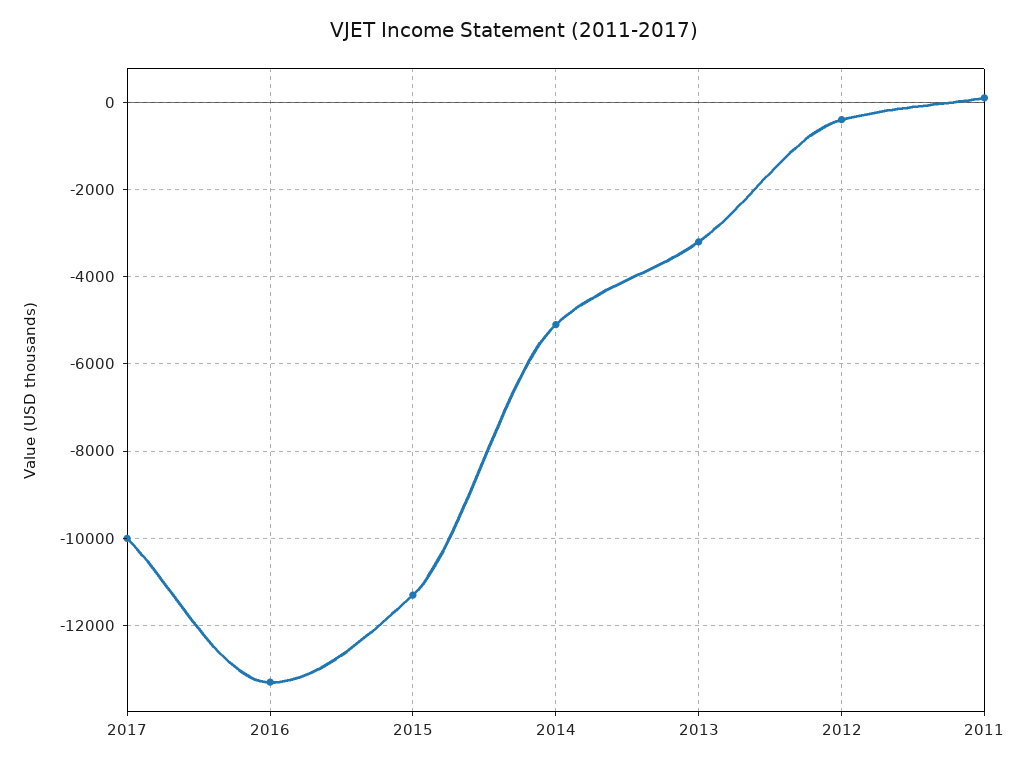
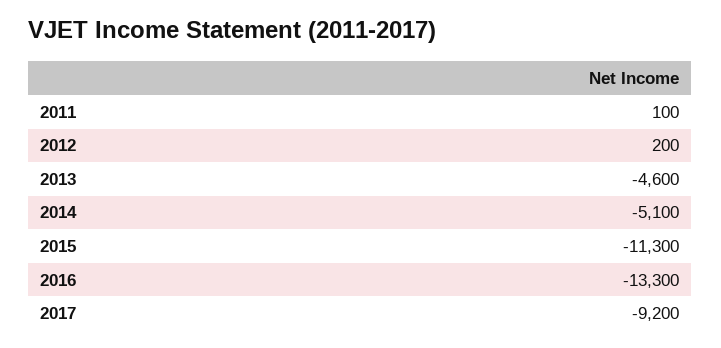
2017: -10000 -> -9200
2013: -3200 -> -4600
2012: -400 -> 200

